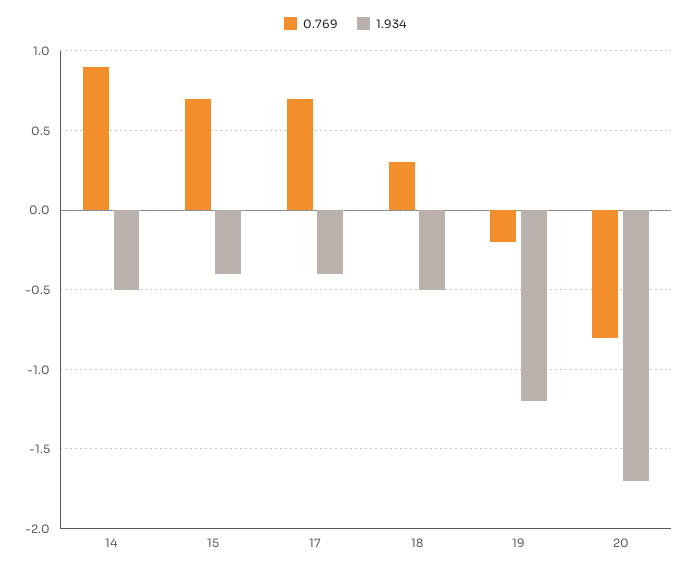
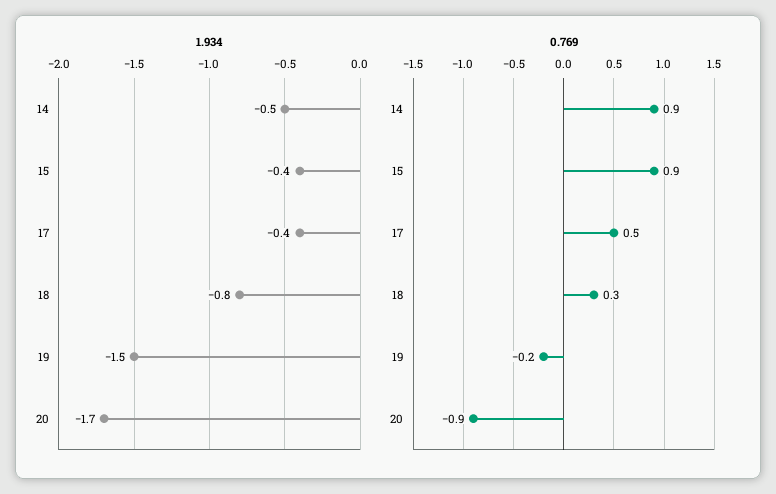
0.769, 15: 0.7 -> 0.9
0.769, 17: 0.7 -> 0.5
1.934, 18: -0.5 -> -0.8
1.934, 19: -1.2 -> -1.5
0.769, 20: -0.8 -> -0.9

